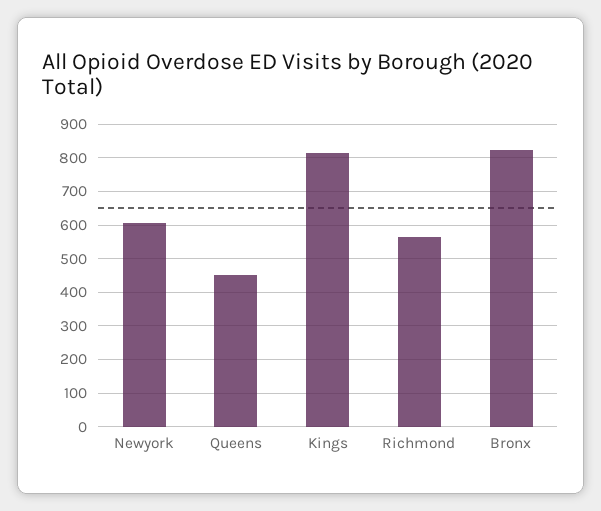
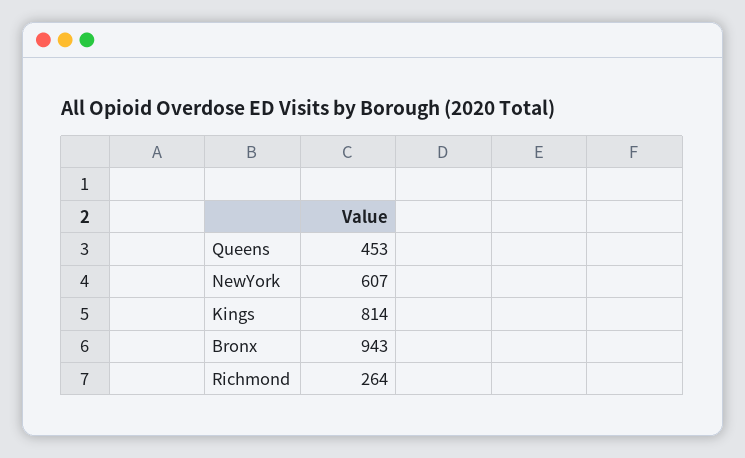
Richmond: 560 -> 264
Bronx: 820 -> 943

